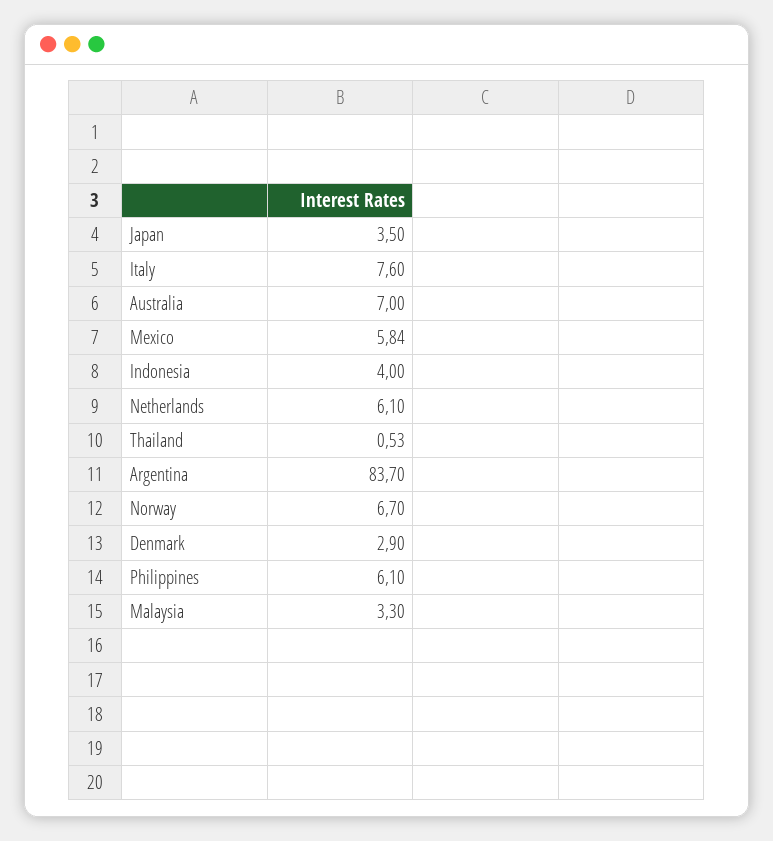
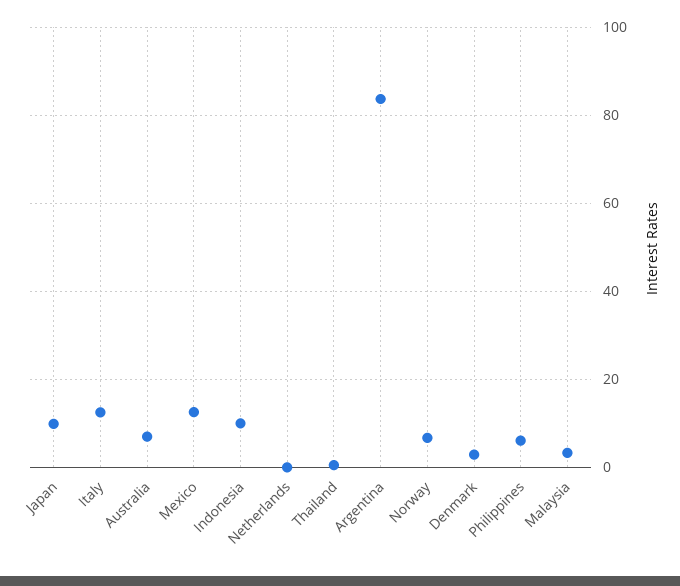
Japan: 3.5 -> 10
Italy: 7.6 -> 12
Mexico: 5.84 -> 12
Indonesia: 4 -> 10
Netherlands: 6.1 -> 0

